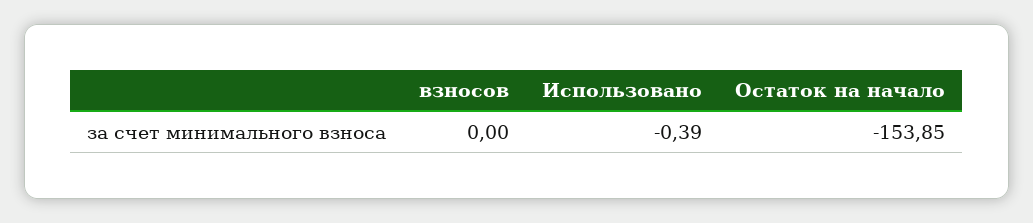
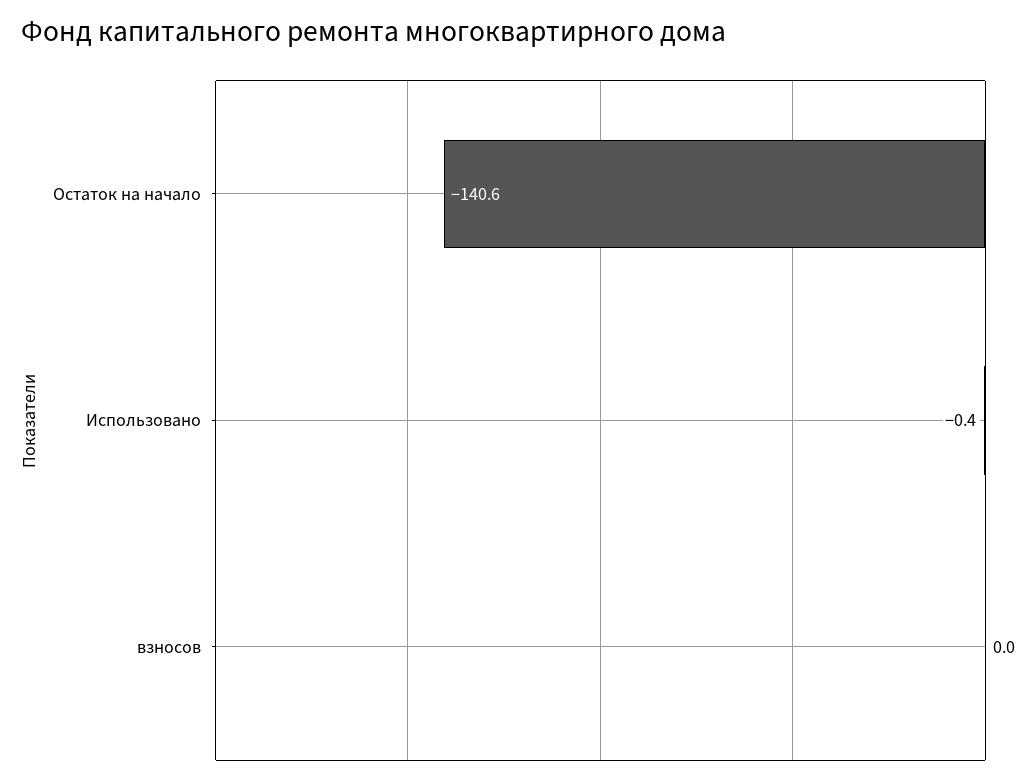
Остаток на начало: -153.85 -> -140.6

